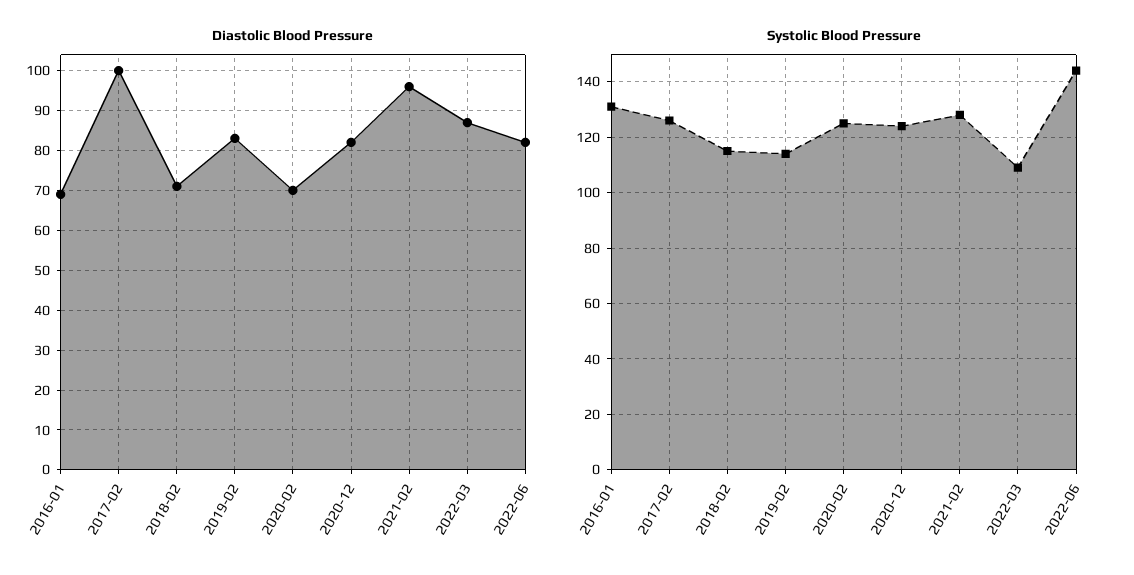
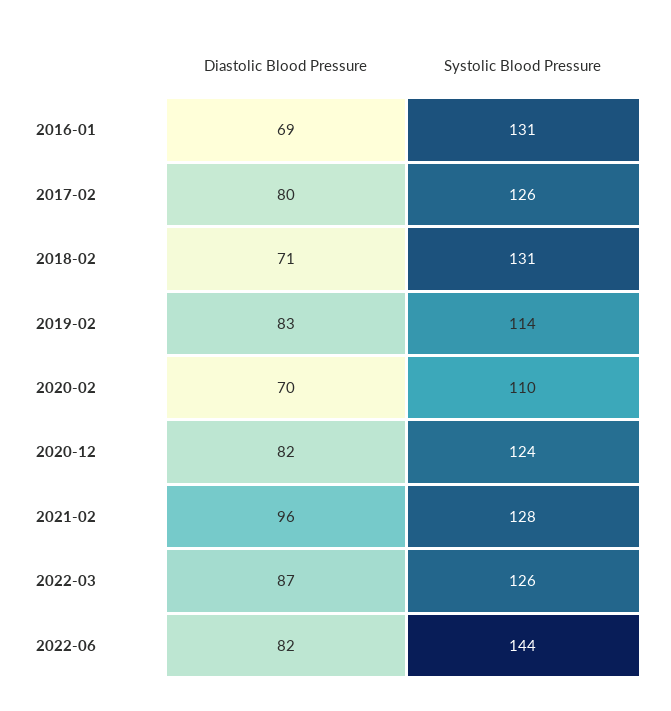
Diastolic Blood Pressure, 2017-02: 100 -> 80
Systolic Blood Pressure, 2018-02: 115 -> 131
Systolic Blood Pressure, 2020-02: 125 -> 110
Systolic Blood Pressure, 2022-03: 110 -> 126

